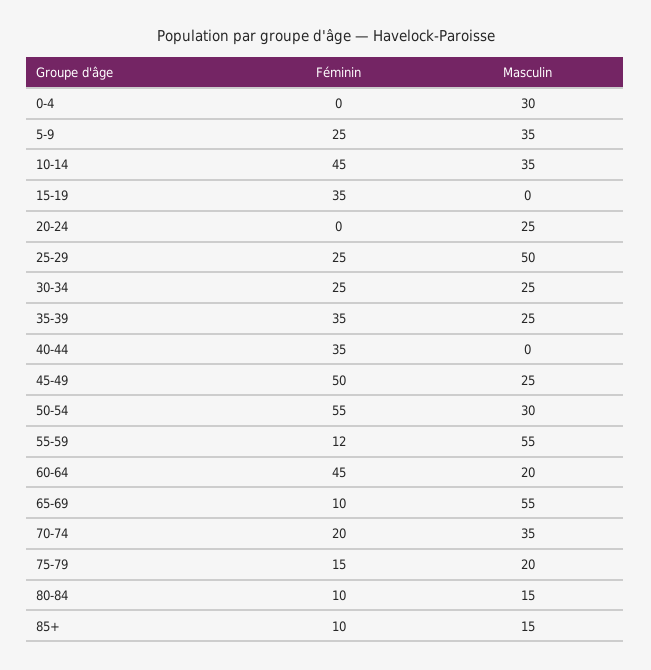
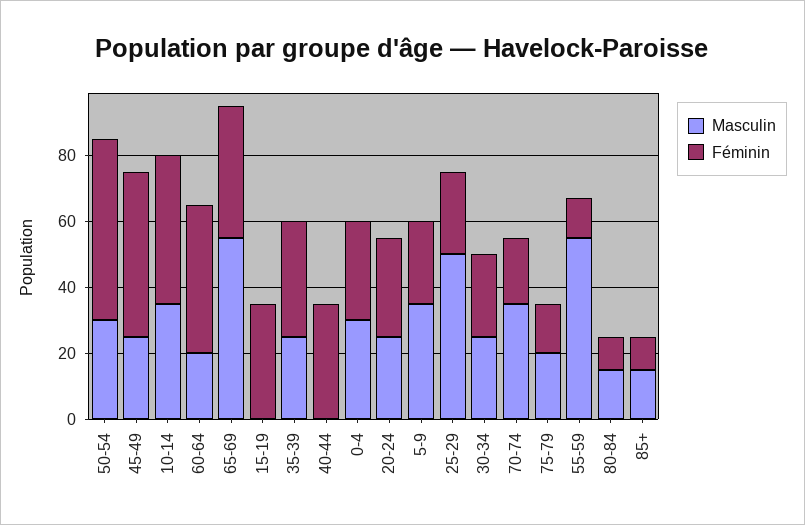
Féminin, 0-4: 0 -> 30
Féminin, 20-24: 0 -> 30
Féminin, 65-69: 10 -> 40

